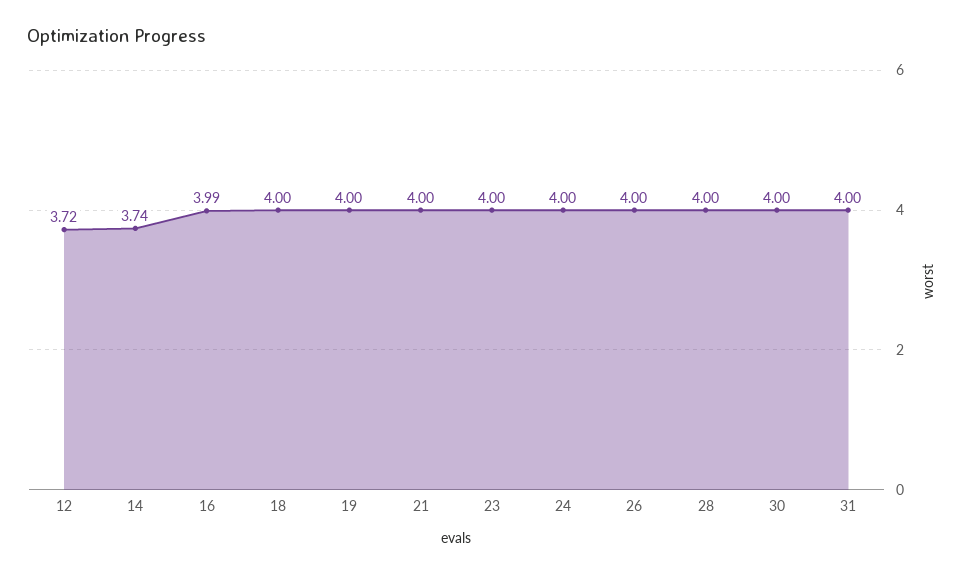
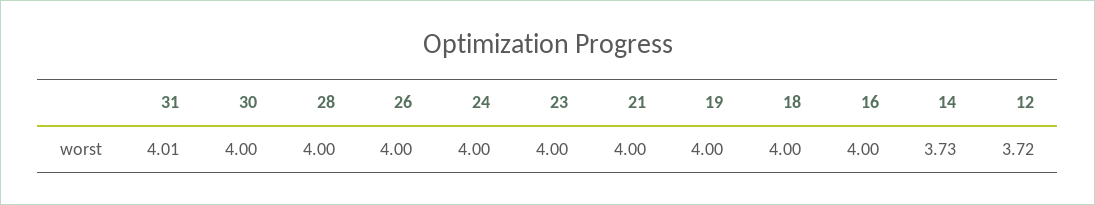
14: 3.74 -> 3.73
16: 3.99 -> 4
31: 4 -> 4.01

